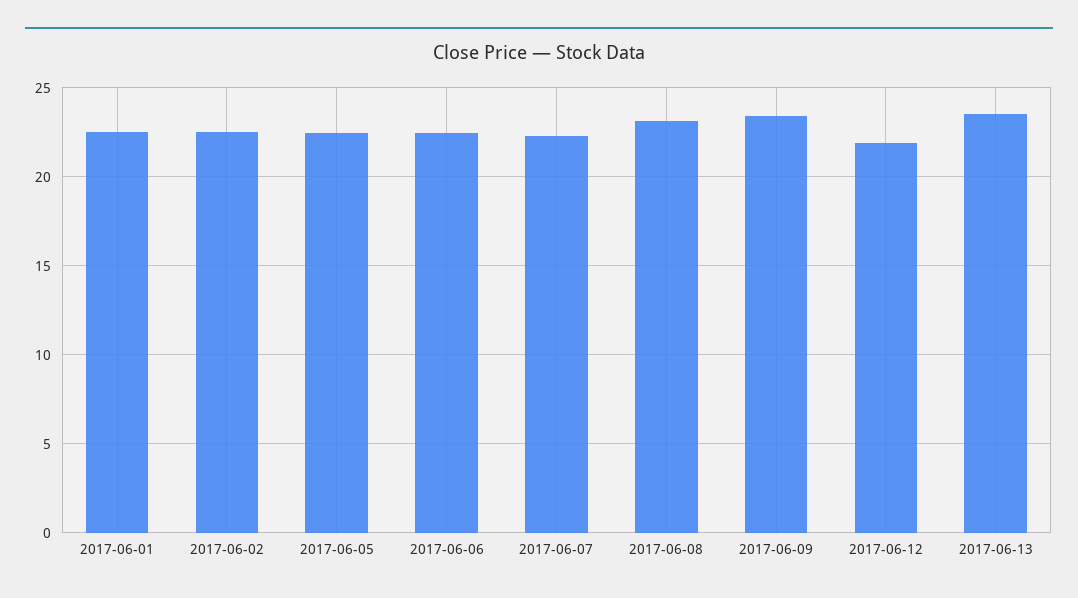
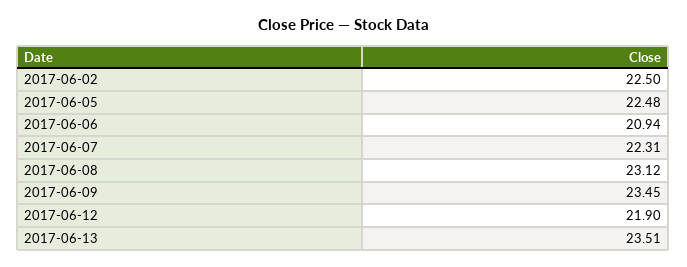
2017-06-01: 22.5 -> none
2017-06-06: 22.5 -> 20.94

